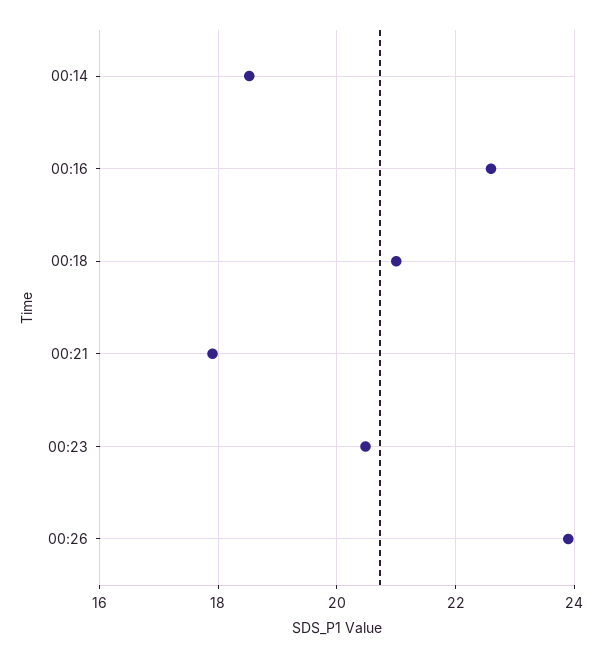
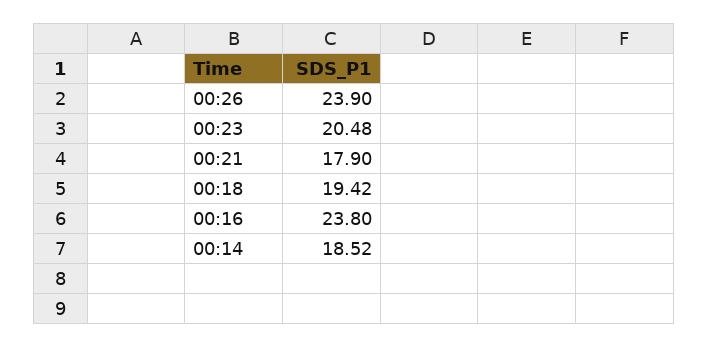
00:16: 22.6 -> 23.8
00:18: 21 -> 19.42

